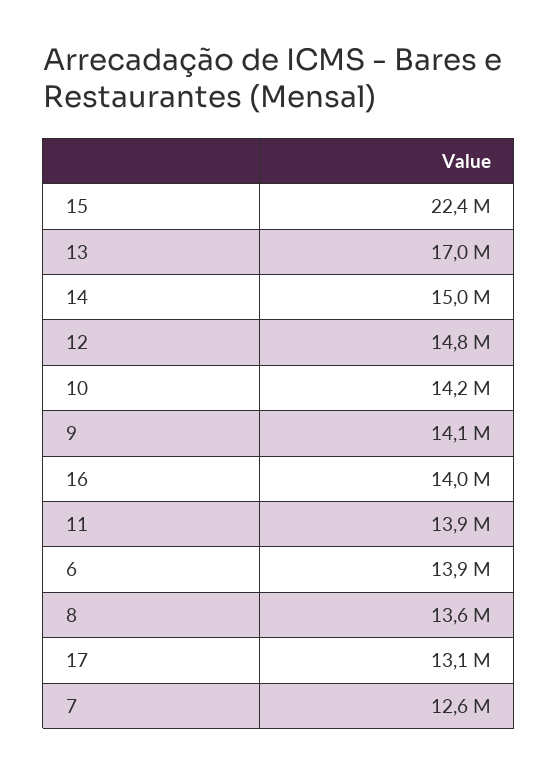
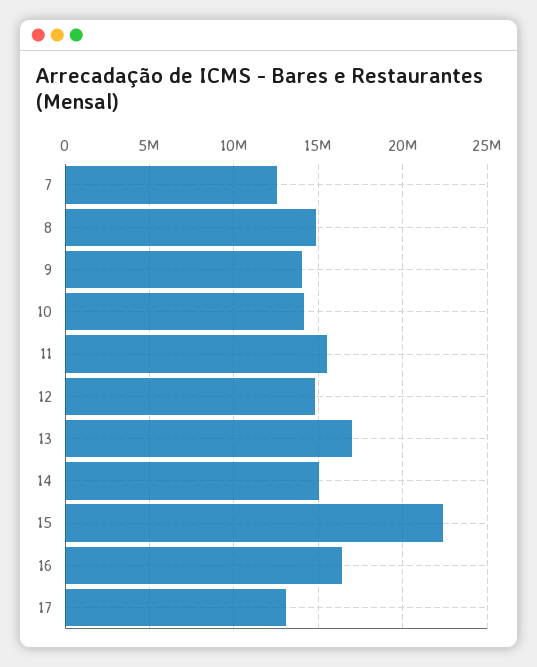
16: 14000000 -> 16500000
11: 13900000 -> 15500000
6: 13900000 -> none
8: 13600000 -> 15000000

